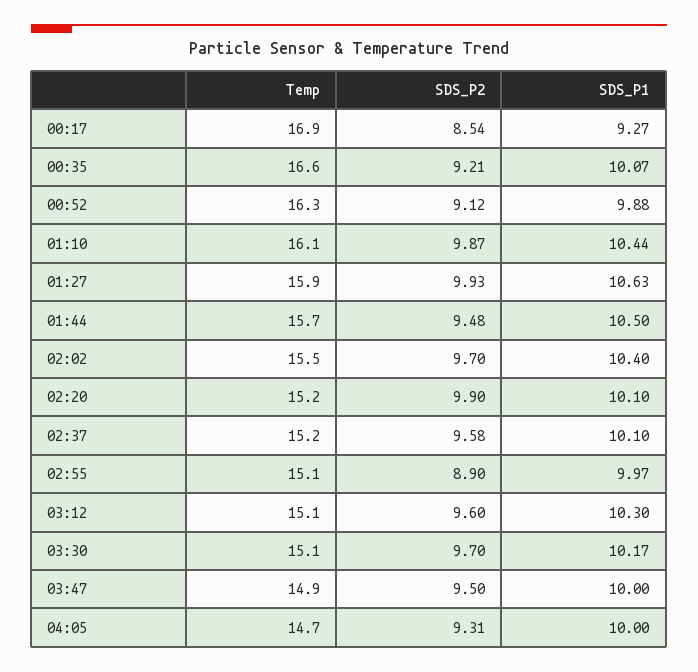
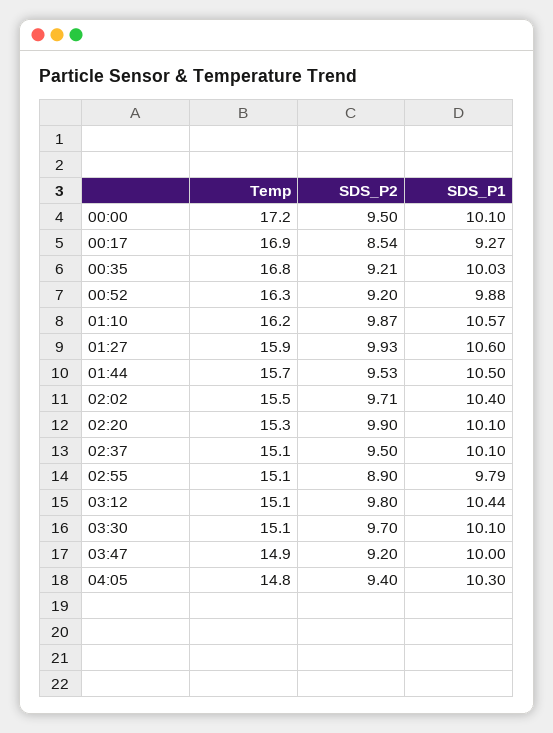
Temp, 00:35: 16.6 -> 16.8
SDS_P1, 00:35: 10.07 -> 10.03
SDS_P2, 00:52: 9.12 -> 9.2
Temp, 01:10: 16.1 -> 16.2
SDS_P1, 01:10: 10.44 -> 10.57
SDS_P1, 01:27: 10.63 -> 10.6
SDS_P2, 01:44: 9.48 -> 9.53
SDS_P2, 02:02: 9.7 -> 9.71
Temp, 02:20: 15.2 -> 15.3
Temp, 02:37: 15.2 -> 15.1
SDS_P2, 02:37: 9.58 -> 9.5
SDS_P1, 02:55: 9.97 -> 9.79
SDS_P2, 03:12: 9.6 -> 9.8
SDS_P1, 03:12: 10.3 -> 10.44
SDS_P1, 03:30: 10.17 -> 10.1
SDS_P2, 03:47: 9.5 -> 9.2
Temp, 04:05: 14.7 -> 14.8
SDS_P2, 04:05: 9.31 -> 9.4
SDS_P1, 04:05: 10 -> 10.3
Temp, 00:00: none -> 17.2
SDS_P2, 00:00: none -> 9.5
SDS_P1, 00:00: none -> 10.1

